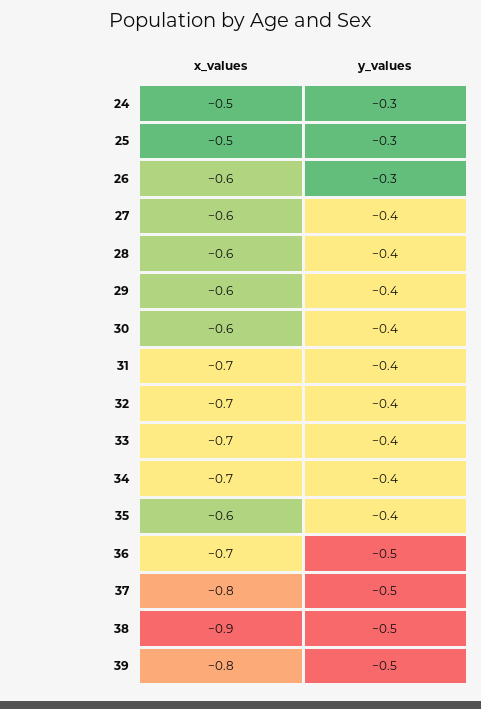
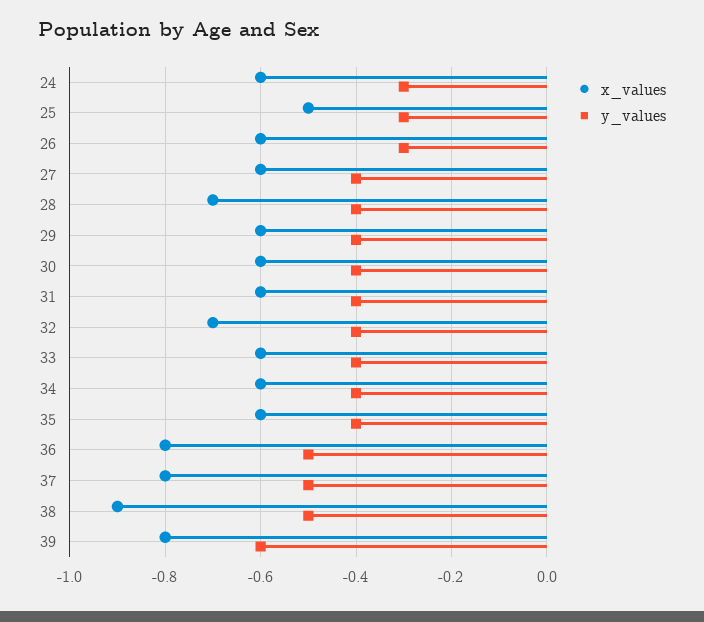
x_values, 24: -0.5 -> -0.6
x_values, 28: -0.6 -> -0.7
x_values, 31: -0.7 -> -0.6
x_values, 33: -0.7 -> -0.6
x_values, 34: -0.7 -> -0.6
x_values, 36: -0.7 -> -0.8
y_values, 39: -0.5 -> -0.6

